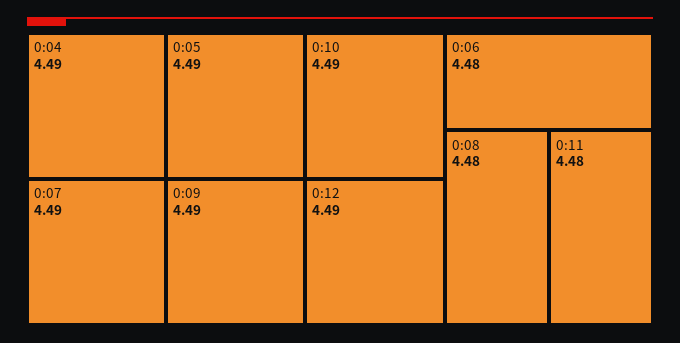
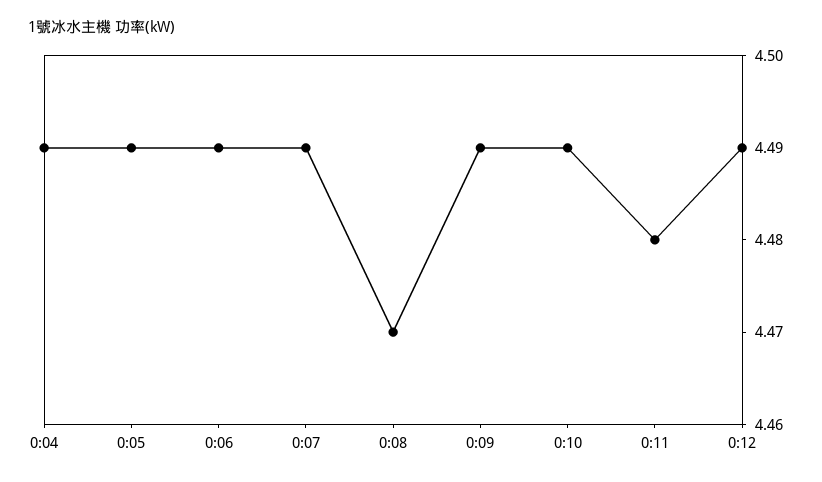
0:06: 4.48 -> 4.49
0:08: 4.48 -> 4.47

